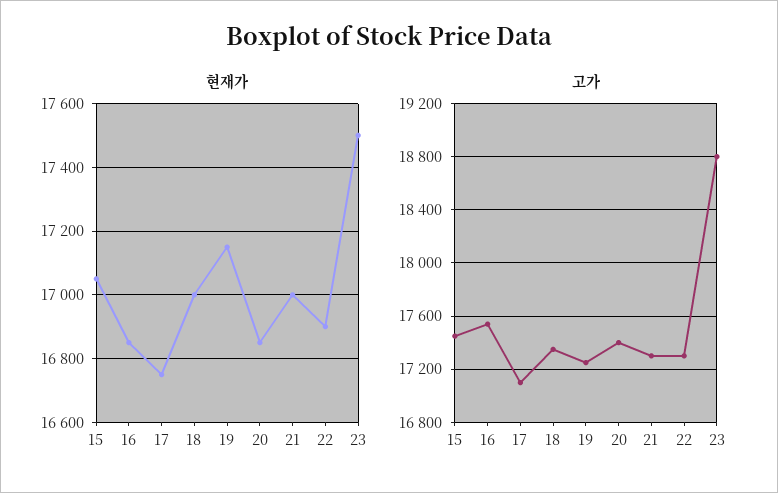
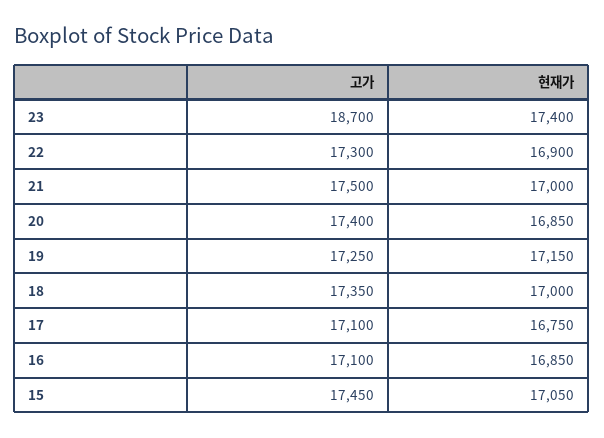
현재가, 23: 17500 -> 17400
고가, 16: 17550 -> 17100
고가, 21: 17300 -> 17500
고가, 23: 18800 -> 18700

